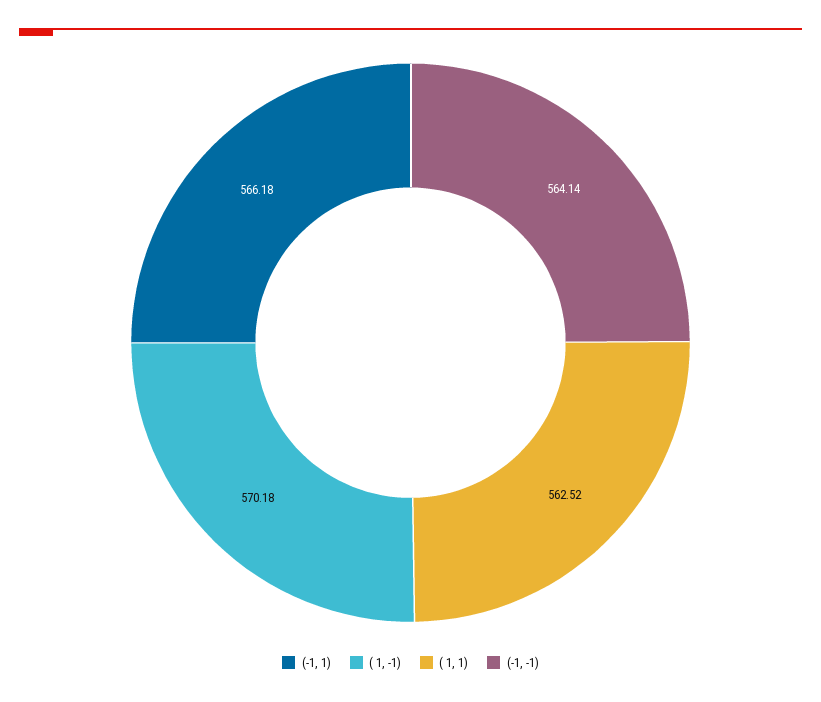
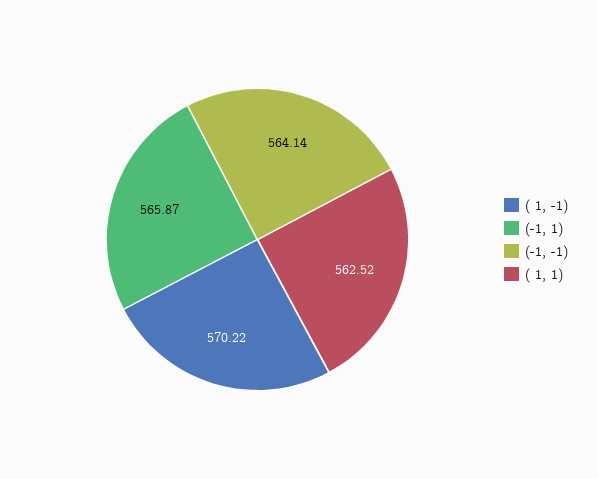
(-1, 1): 566.18 -> 565.87
( 1, -1): 570.18 -> 570.22

